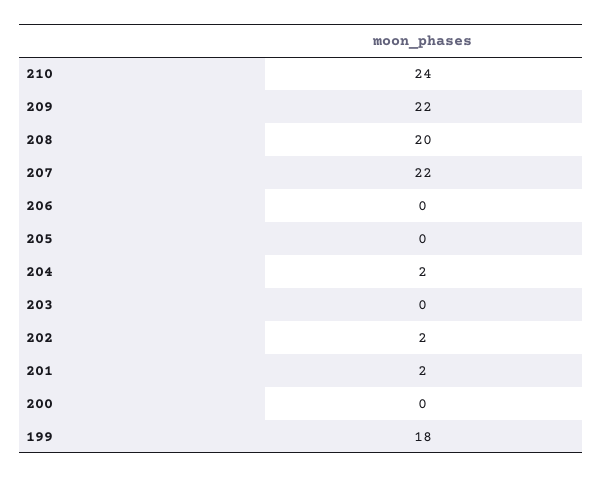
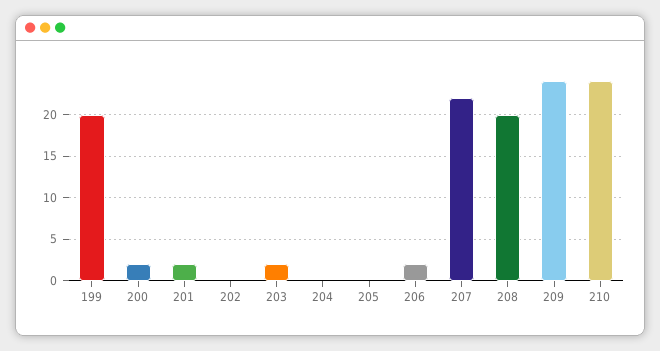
209: 22 -> 24
206: 0 -> 2
204: 2 -> 0
203: 0 -> 2
202: 2 -> 0
200: 0 -> 2
199: 18 -> 20

